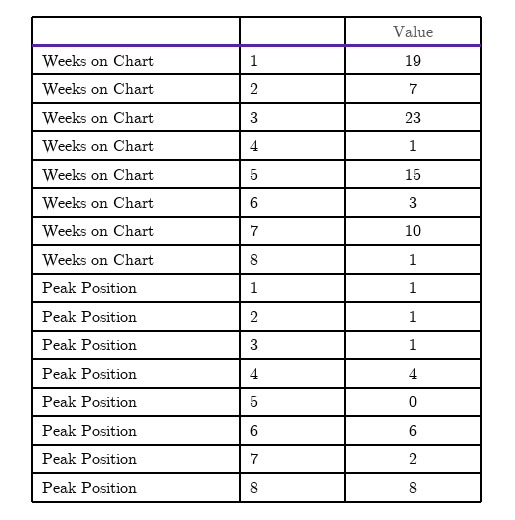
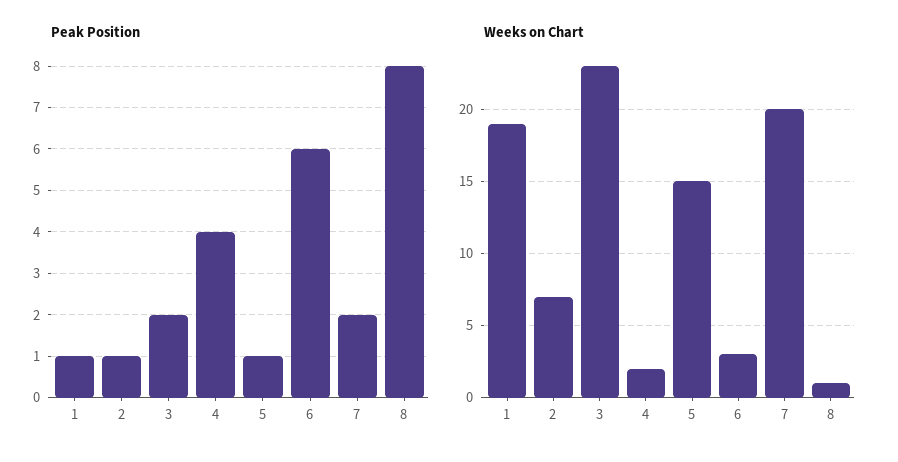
Weeks on Chart, 4: 1 -> 2
Weeks on Chart, 7: 10 -> 20
Peak Position, 3: 1 -> 2
Peak Position, 5: 0 -> 1

